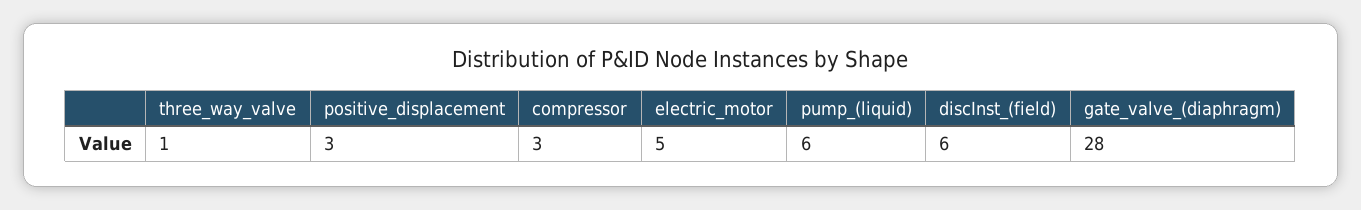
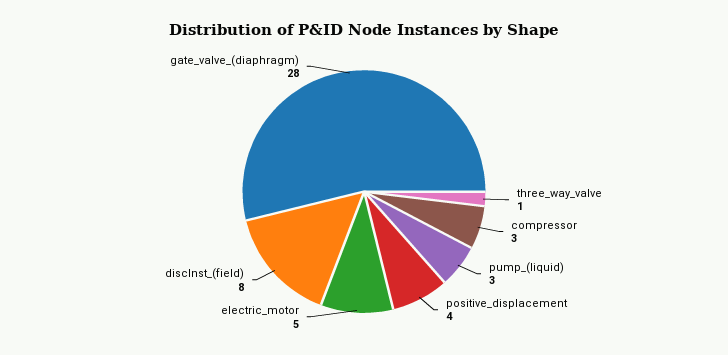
positive_displacement: 3 -> 4
pump_(liquid): 6 -> 3
discInst_(field): 6 -> 8

